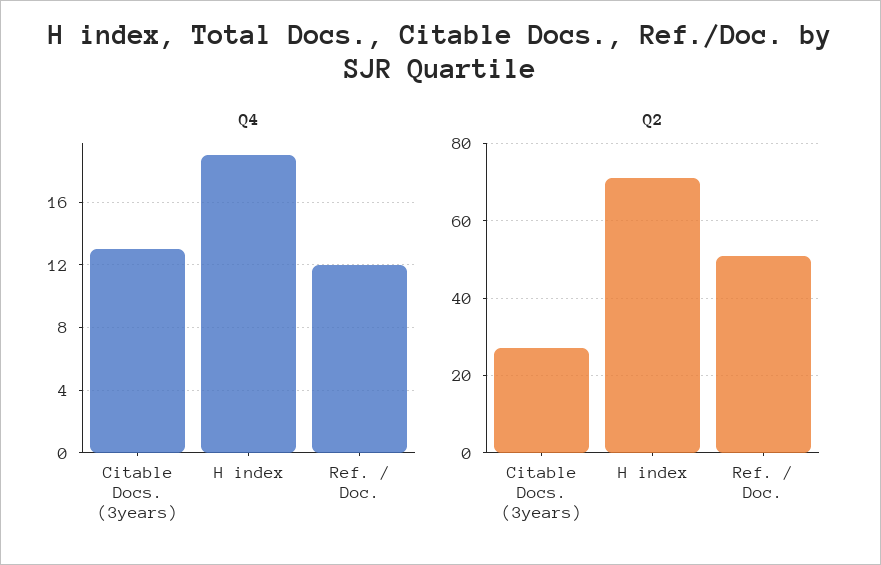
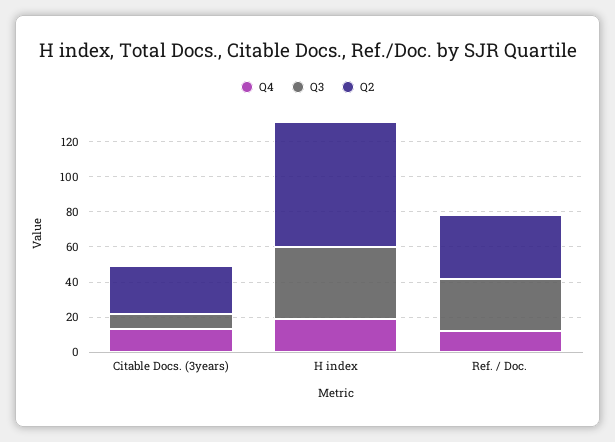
Q2, Ref. / Doc.: 50 -> 35
Q3, Citable Docs. (3years): none -> 10
Q3, H index: none -> 40
Q3, Ref. / Doc.: none -> 30

